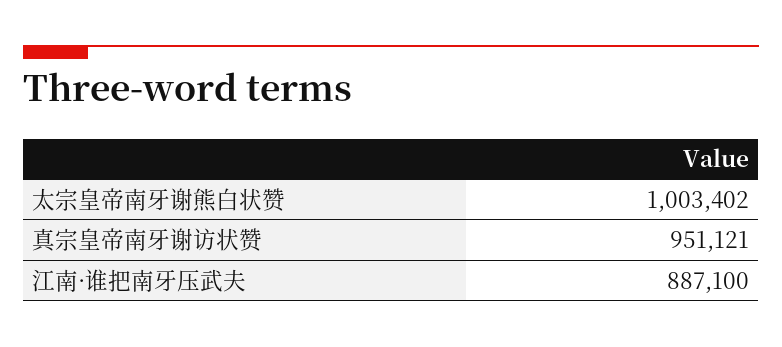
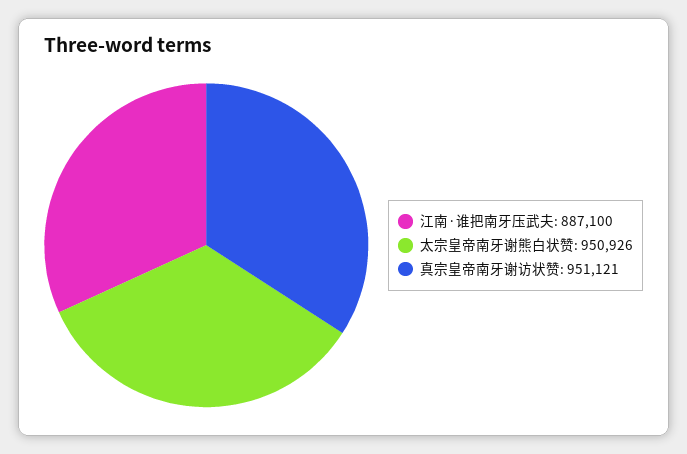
太宗皇帝南牙谢熊白状赞: 1003402 -> 950926

